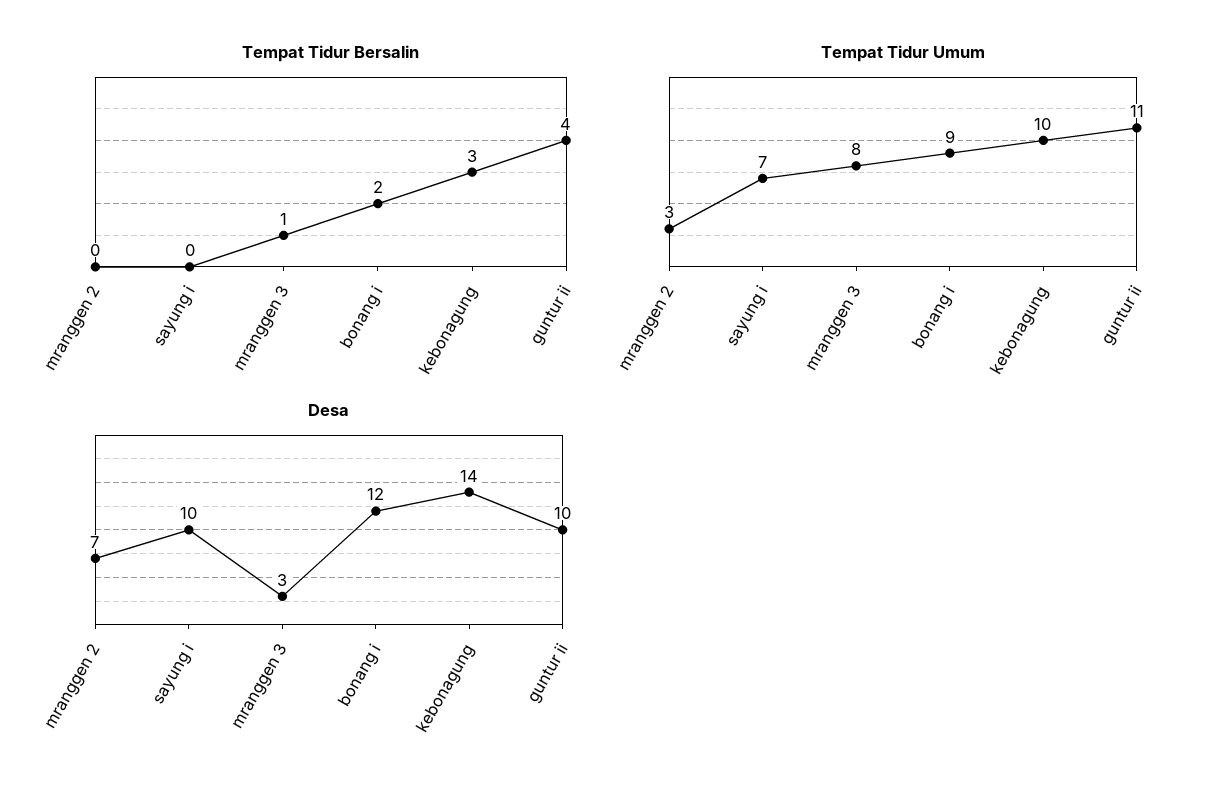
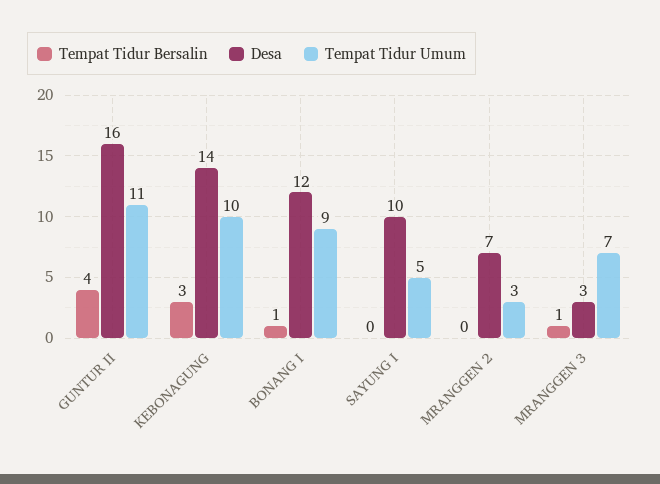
Tempat Tidur Bersalin, bonang i: 2 -> 1
Tempat Tidur Umum, sayung i: 7 -> 5
Tempat Tidur Umum, mranggen 3: 8 -> 7
Desa, guntur ii: 10 -> 16

